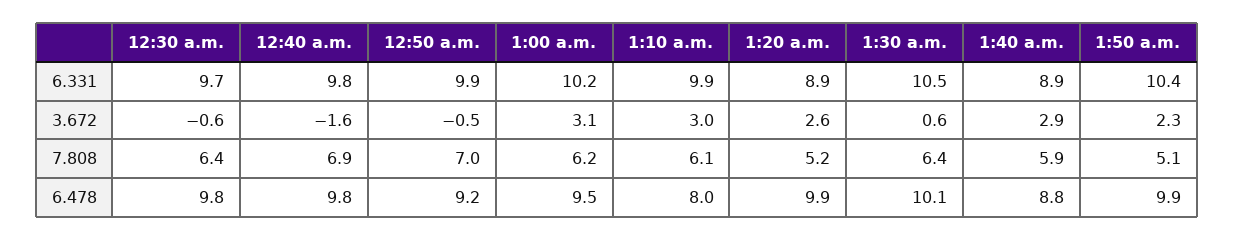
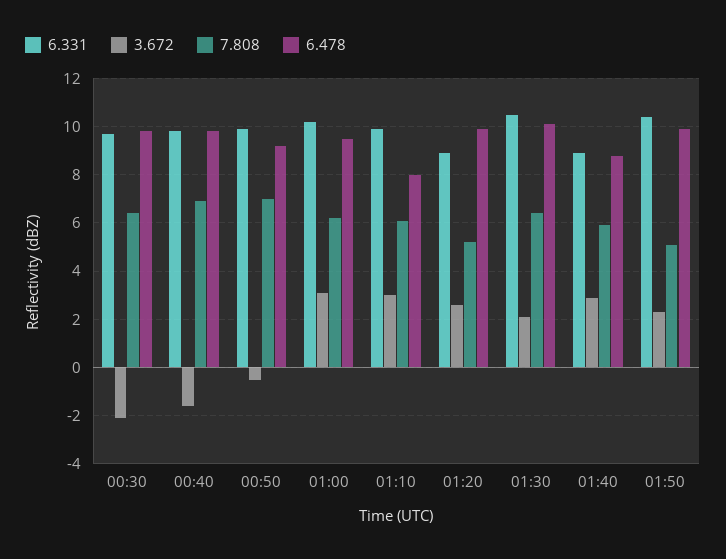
3.672, 12:30 a.m.: -0.6 -> -2
3.672, 1:30 a.m.: 0.6 -> 2

